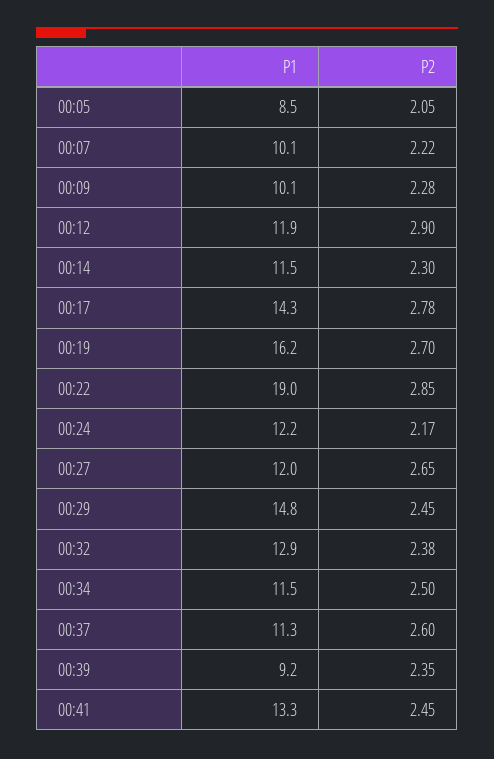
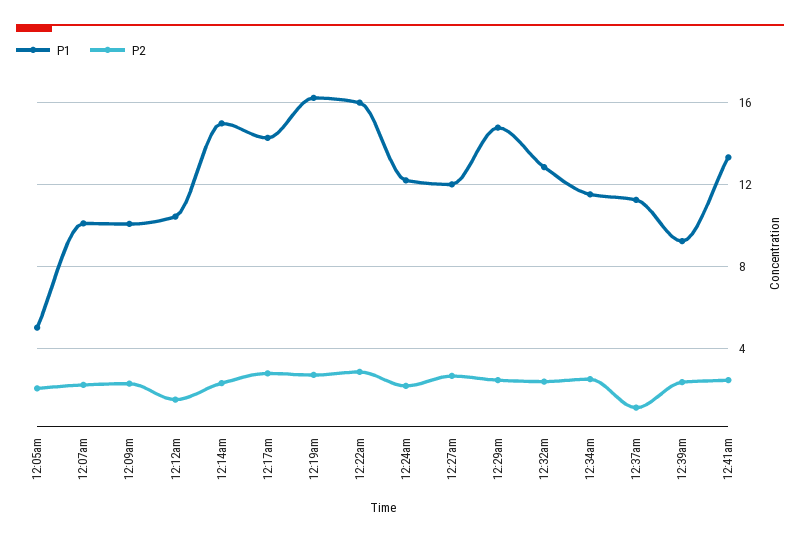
P1, 00:05: 8.5 -> 5
P1, 00:12: 11.9 -> 10.5
P2, 00:12: 2.9 -> 1.5
P1, 00:14: 11.5 -> 15
P1, 00:22: 19 -> 16
P2, 00:37: 2.6 -> 1

